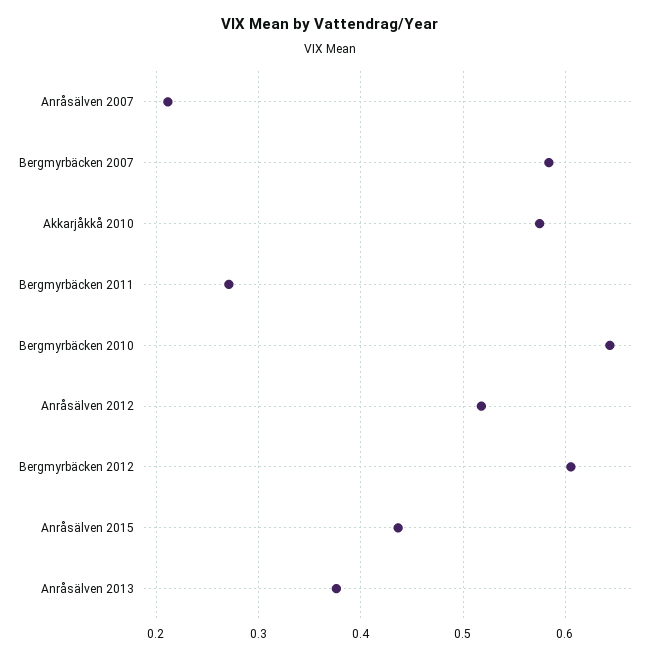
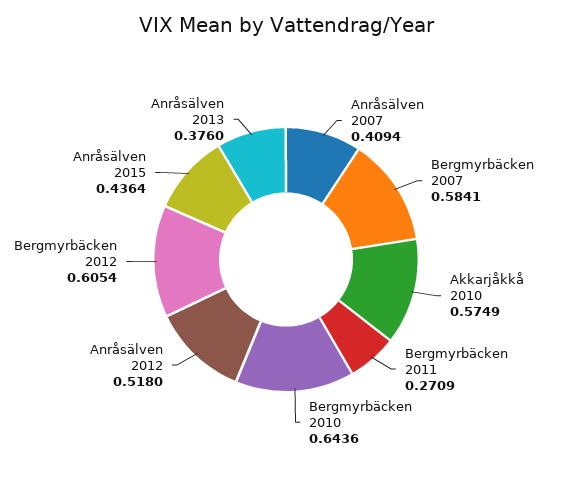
Anråsälven 2007: 0.21 -> 0.4094

